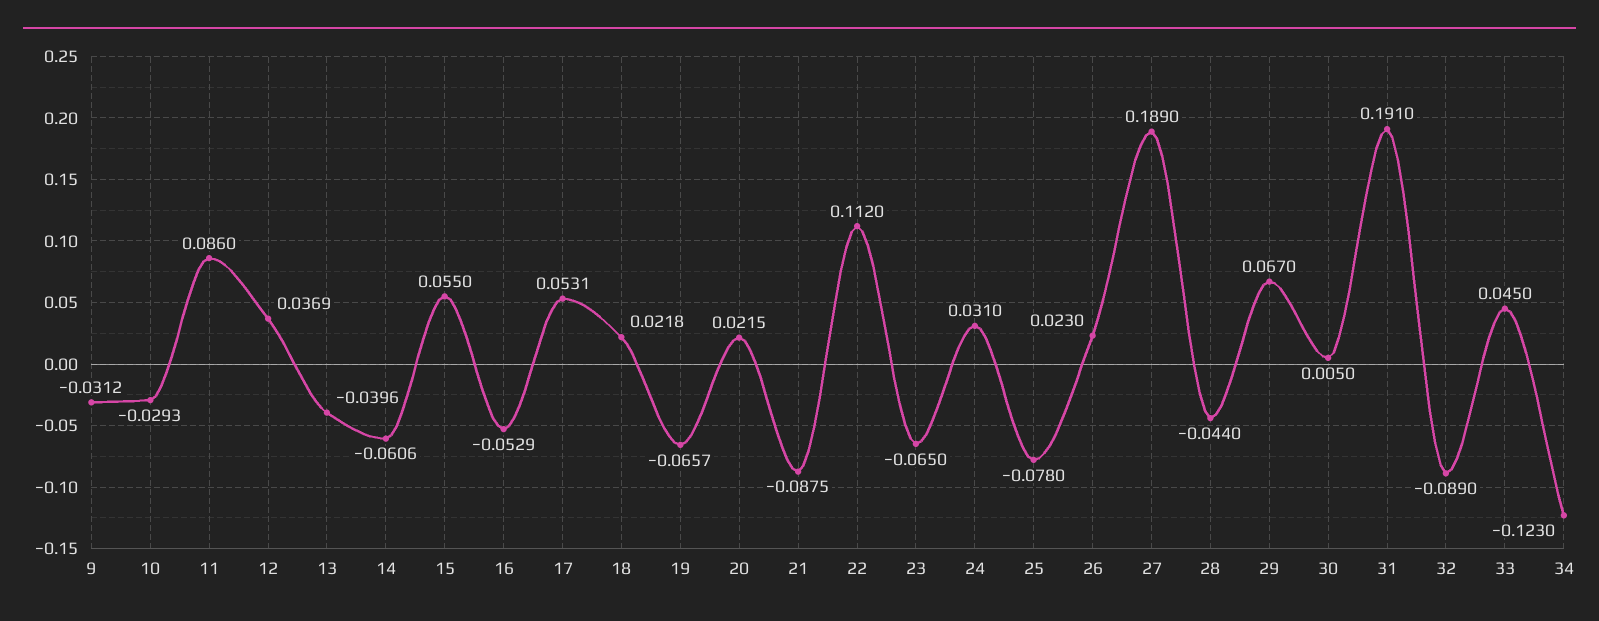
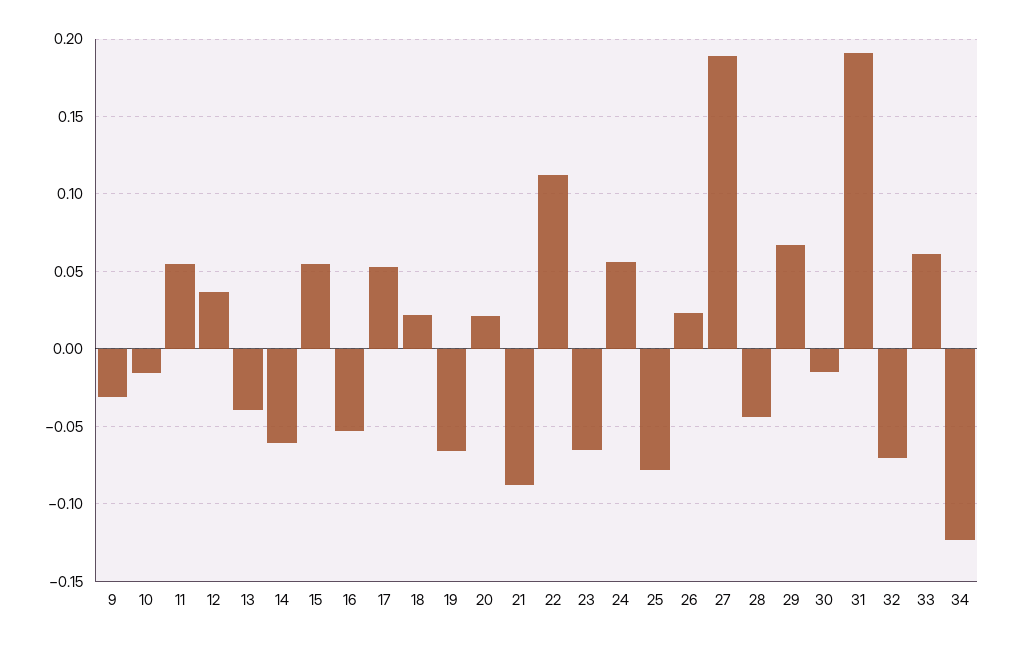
10: -0.0293 -> -0.015
11: 0.086 -> 0.055
24: 0.031 -> 0.055
30: 0.005 -> -0.015
32: -0.089 -> -0.07
33: 0.045 -> 0.06

